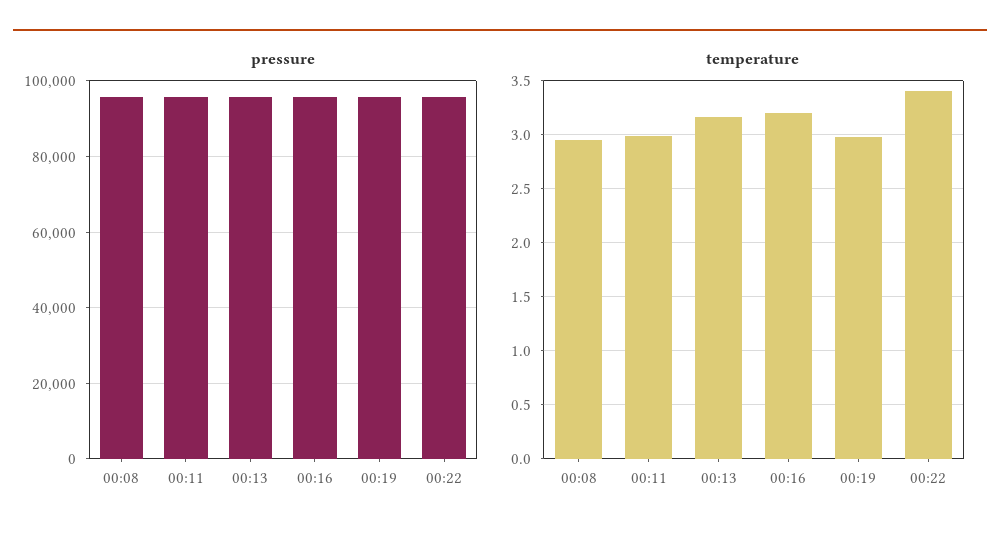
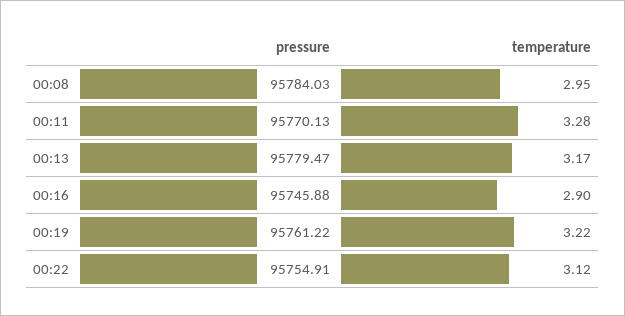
temperature, 00:11: 3 -> 3.28
temperature, 00:16: 3.2 -> 2.9
temperature, 00:19: 3 -> 3.22
temperature, 00:22: 3.4 -> 3.12

